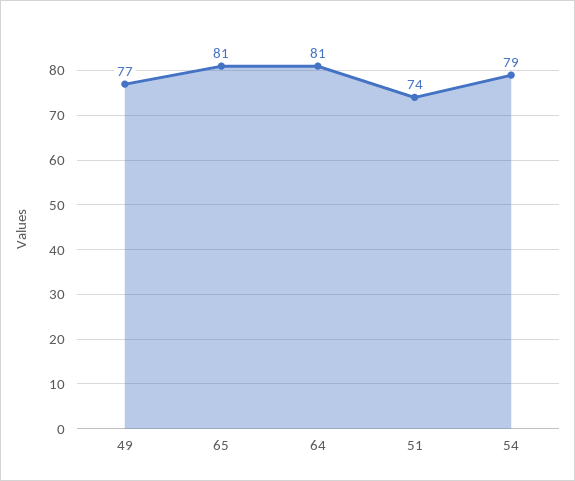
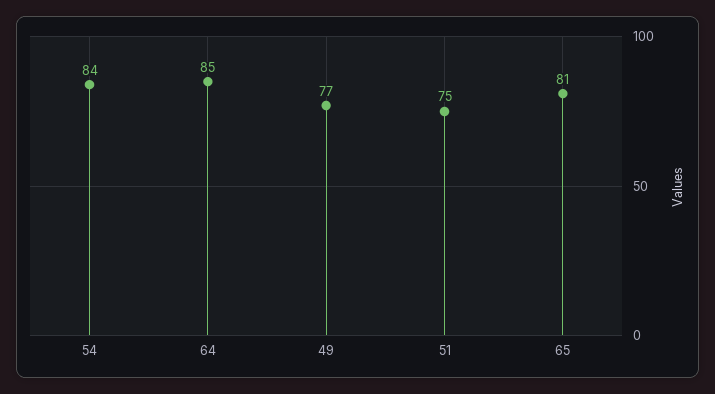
64: 81 -> 85
51: 74 -> 75
54: 79 -> 84

